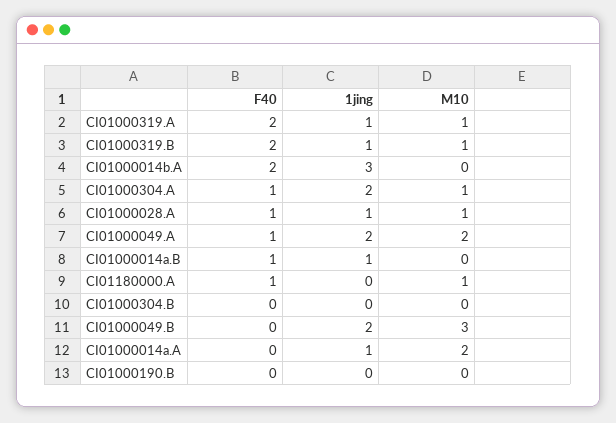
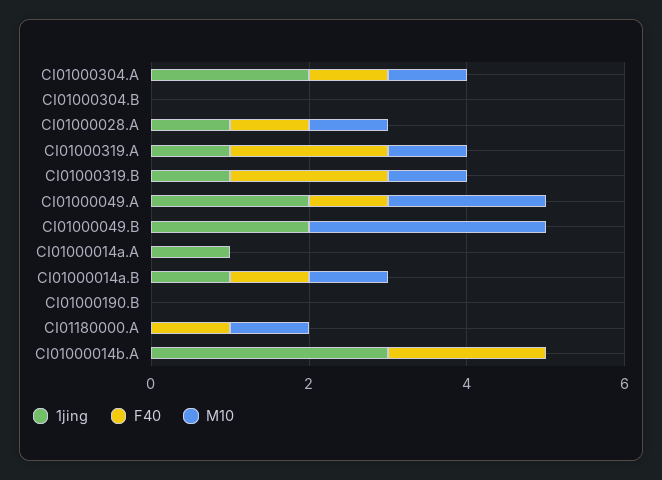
M10, CI01000014a.B: 0 -> 1
M10, CI01000014a.A: 2 -> 0

